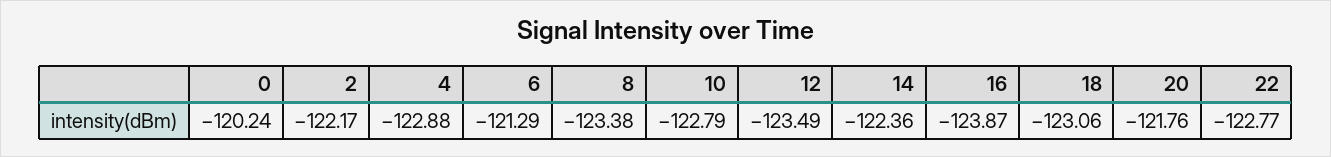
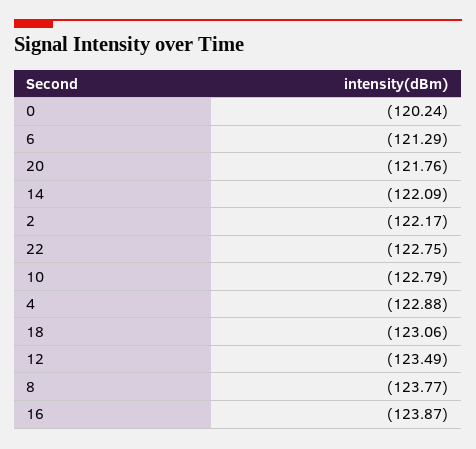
8: -123.38 -> -123.77
14: -122.36 -> -122.09
22: -122.77 -> -122.75

